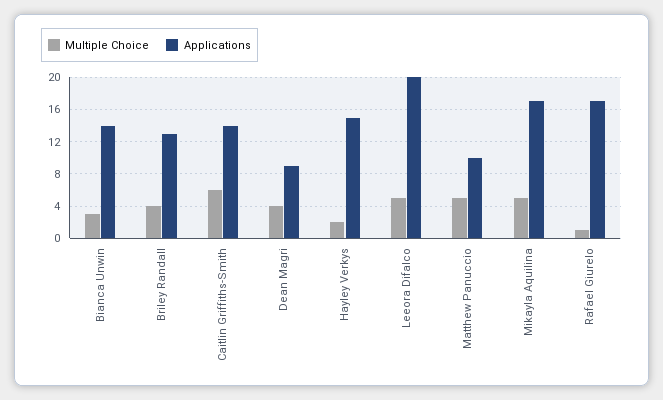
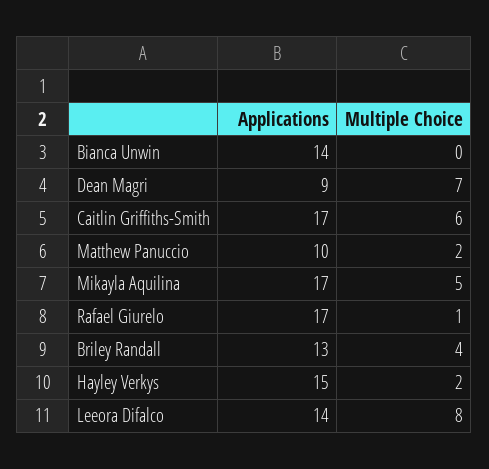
Multiple Choice, Bianca Unwin: 3 -> 0
Applications, Caitlin Griffiths-Smith: 14 -> 17
Multiple Choice, Dean Magri: 4 -> 7
Multiple Choice, Leeora Difalco: 5 -> 8
Applications, Leeora Difalco: 20 -> 14
Multiple Choice, Matthew Panuccio: 5 -> 2

